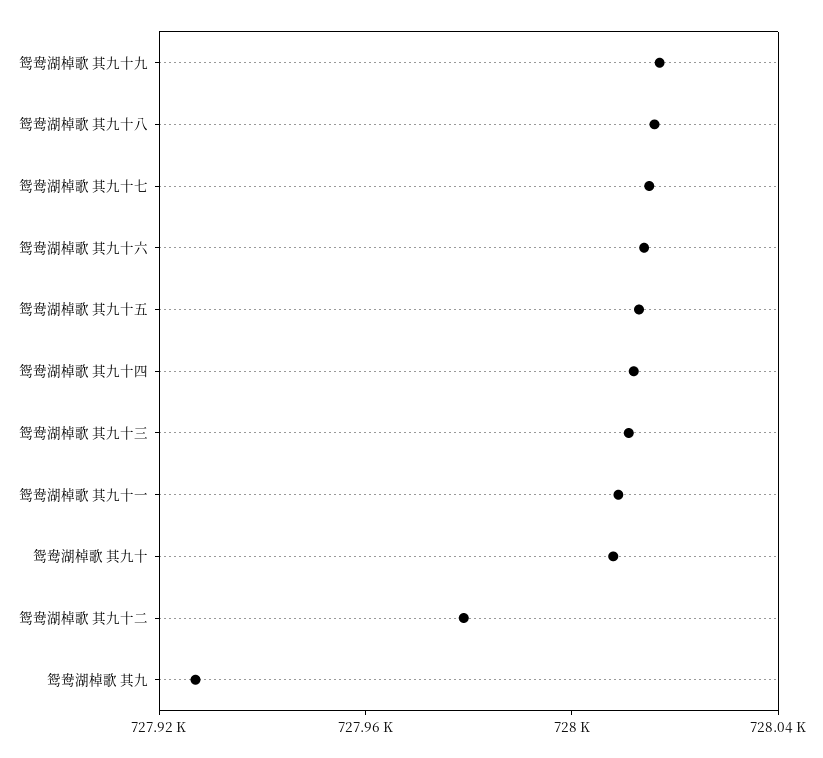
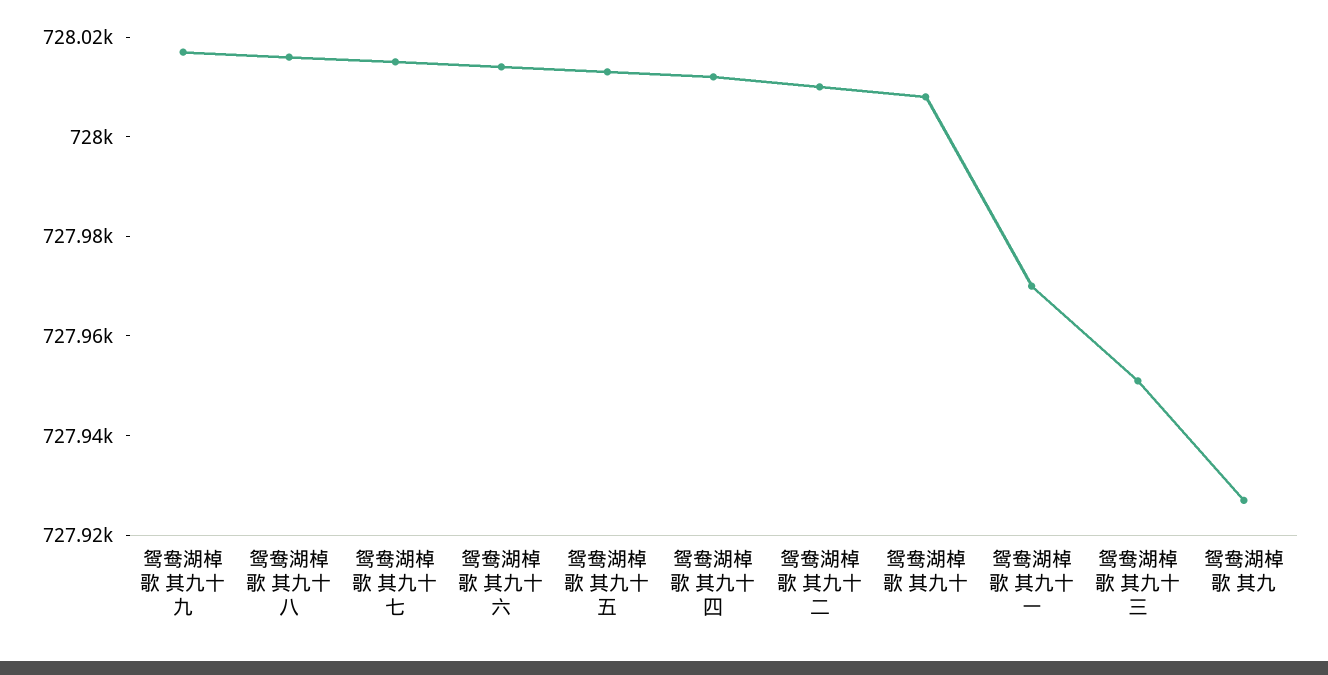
鸳鸯湖棹歌 其九十三: 728010 -> 727950
鸳鸯湖棹歌 其九十一: 728010 -> 727970
鸳鸯湖棹歌 其九十二: 727980 -> 728010

